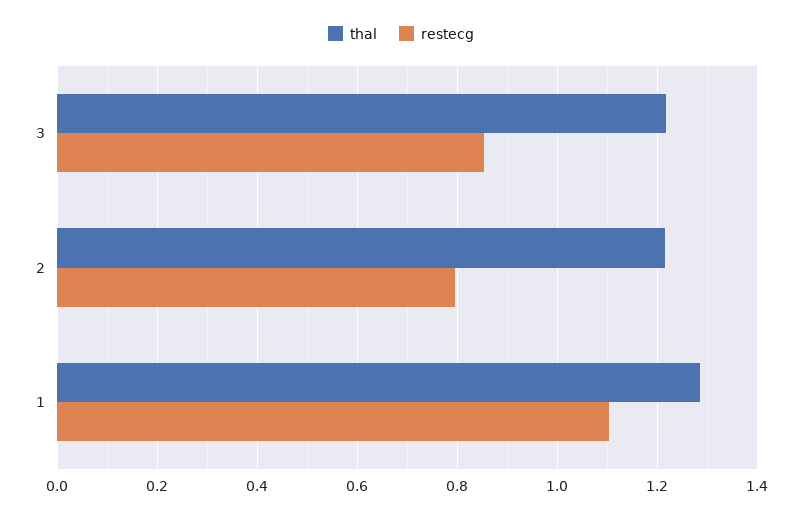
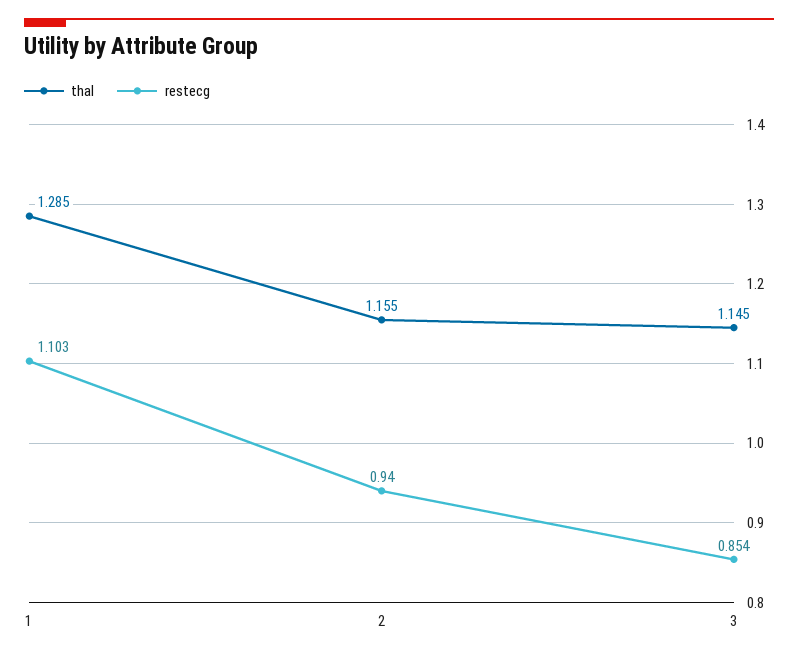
thal, 3: 1.22 -> 1.145
thal, 2: 1.22 -> 1.155
restecg, 2: 0.8 -> 0.94

